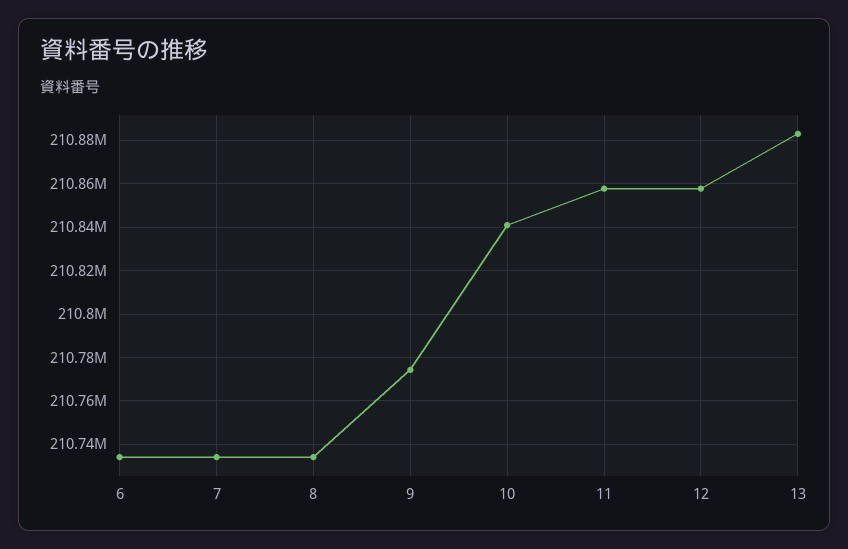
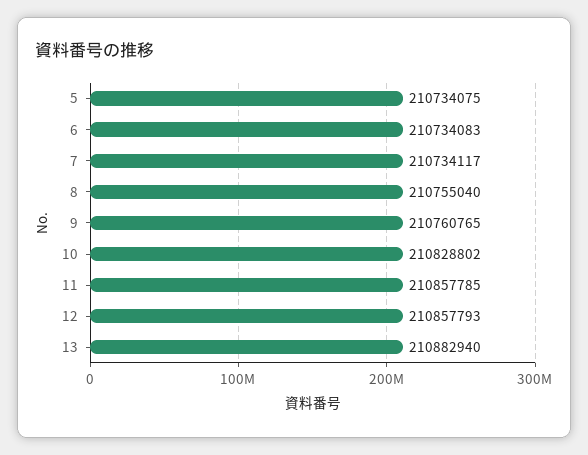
8: 210735000 -> 210755040
9: 210775000 -> 210760765
10: 210840000 -> 210828802
5: none -> 210734075

